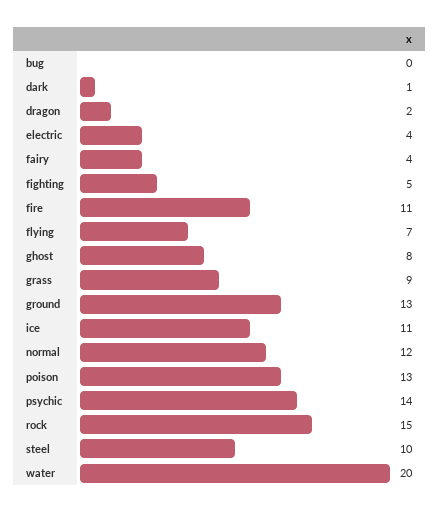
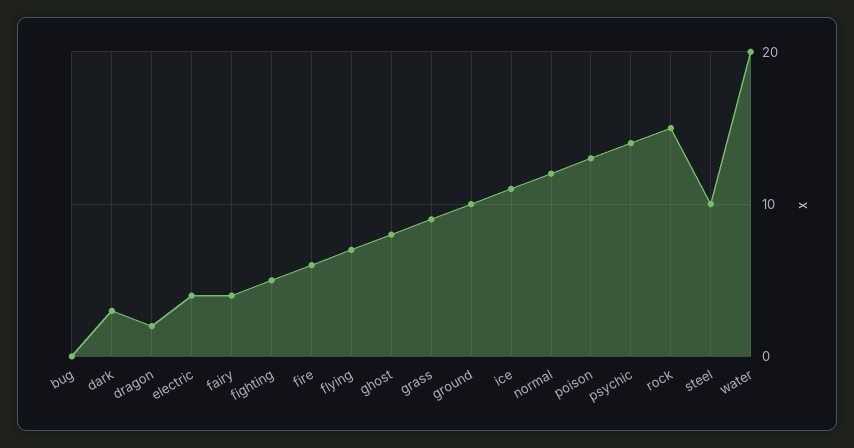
dark: 1 -> 3
fire: 11 -> 6
ground: 13 -> 10

